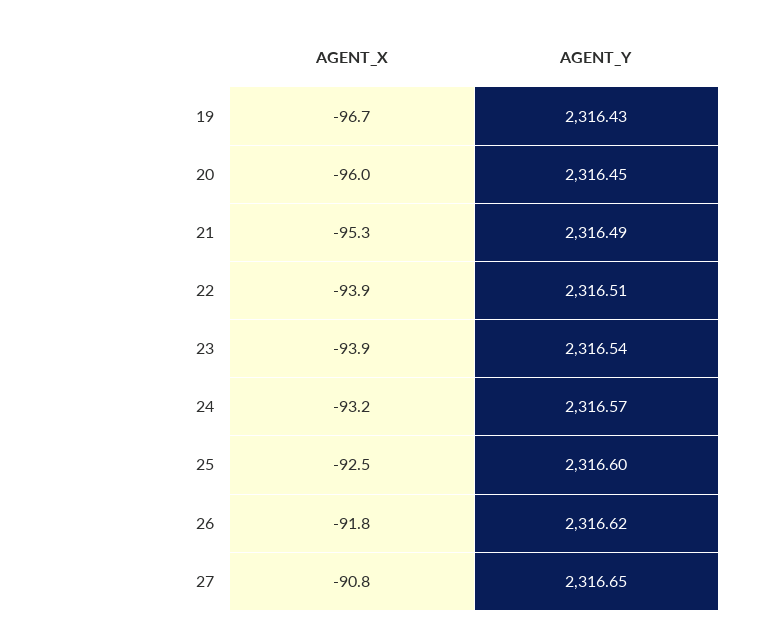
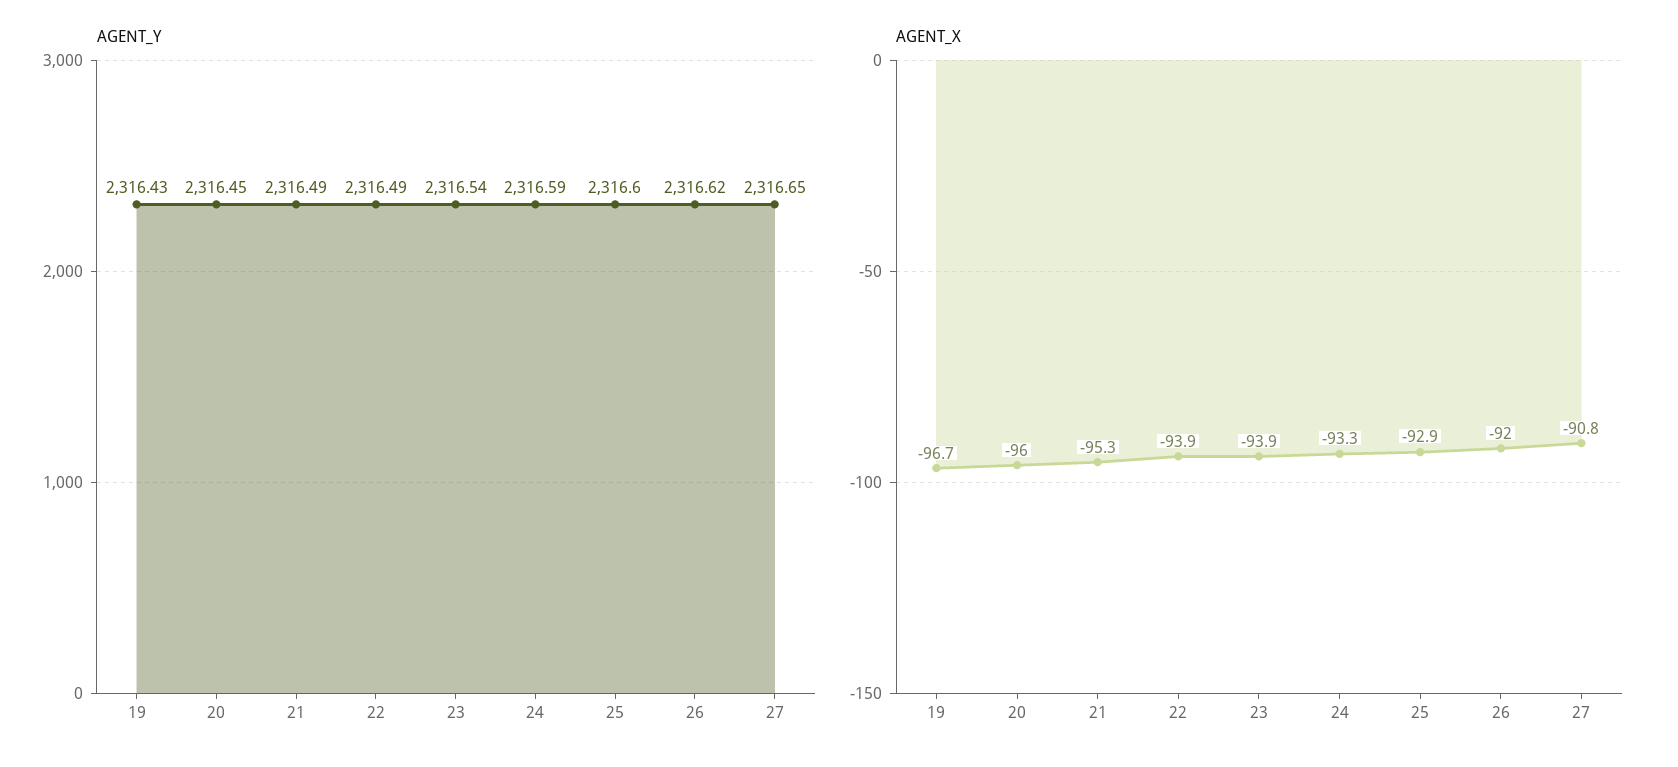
AGENT_Y, 22: 2316.51 -> 2316.49
AGENT_X, 24: -93.2 -> -93.3
AGENT_Y, 24: 2316.57 -> 2316.59
AGENT_X, 25: -92.5 -> -92.9
AGENT_X, 26: -91.8 -> -92

